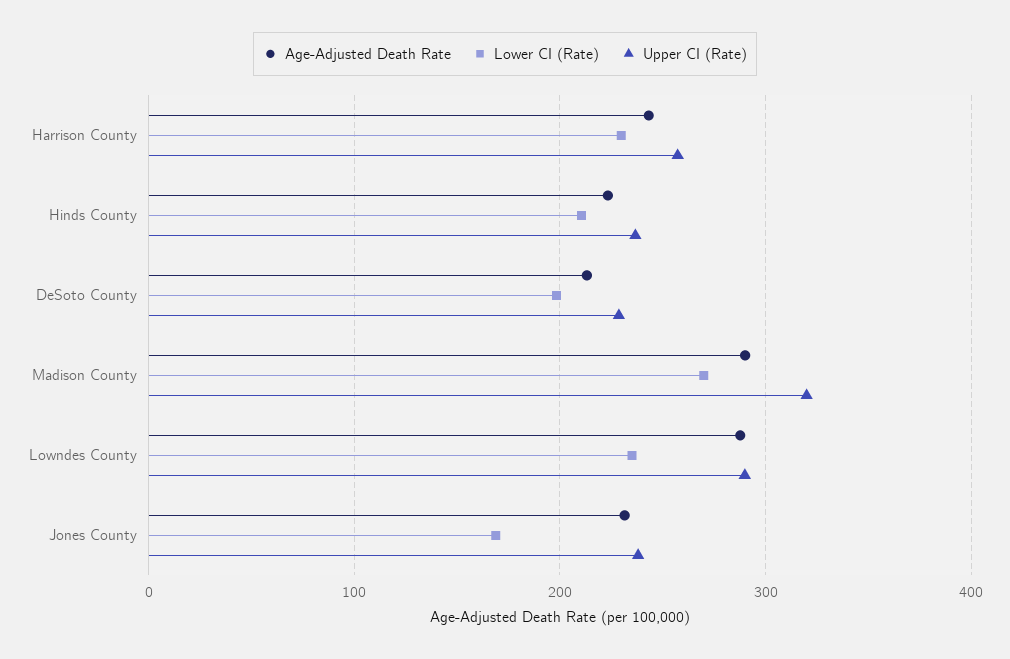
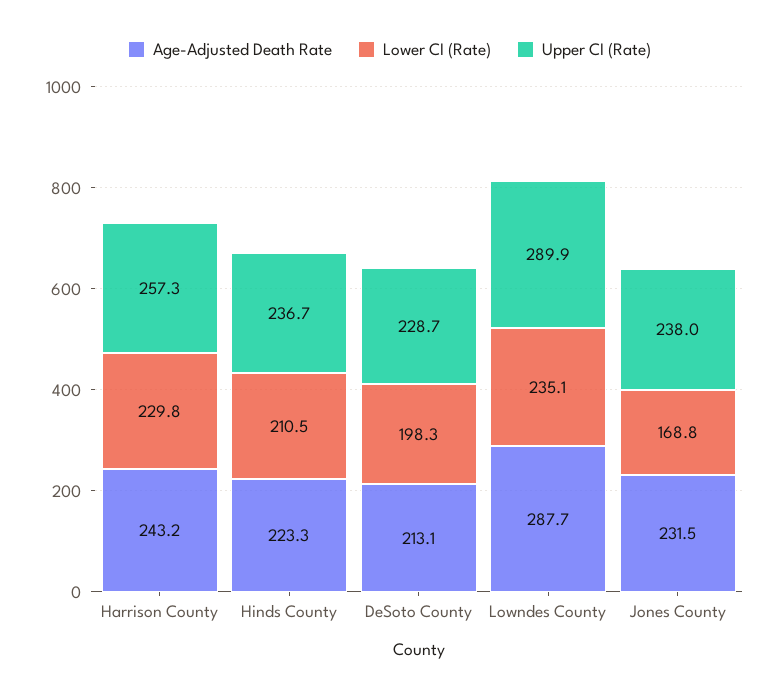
Age-Adjusted Death Rate, Madison County: 290 -> none
Lower CI (Rate), Madison County: 270 -> none
Upper CI (Rate), Madison County: 320 -> none

